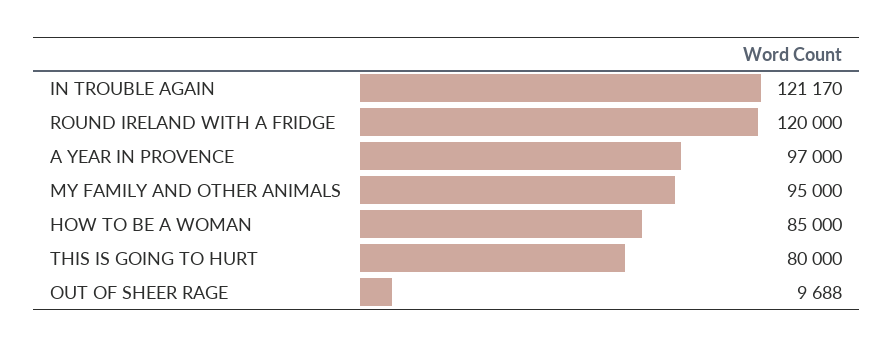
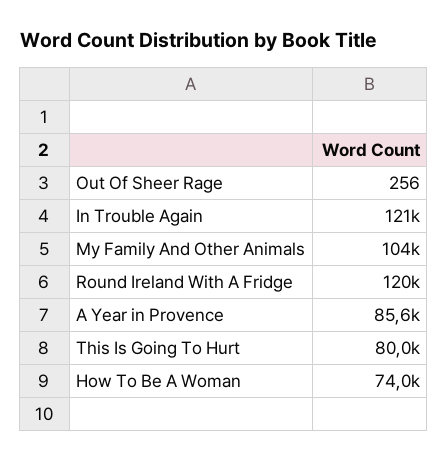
A YEAR IN PROVENCE: 97000 -> 85600
MY FAMILY AND OTHER ANIMALS: 95000 -> 104000
HOW TO BE A WOMAN: 85000 -> 74000
OUT OF SHEER RAGE: 9688 -> 256

